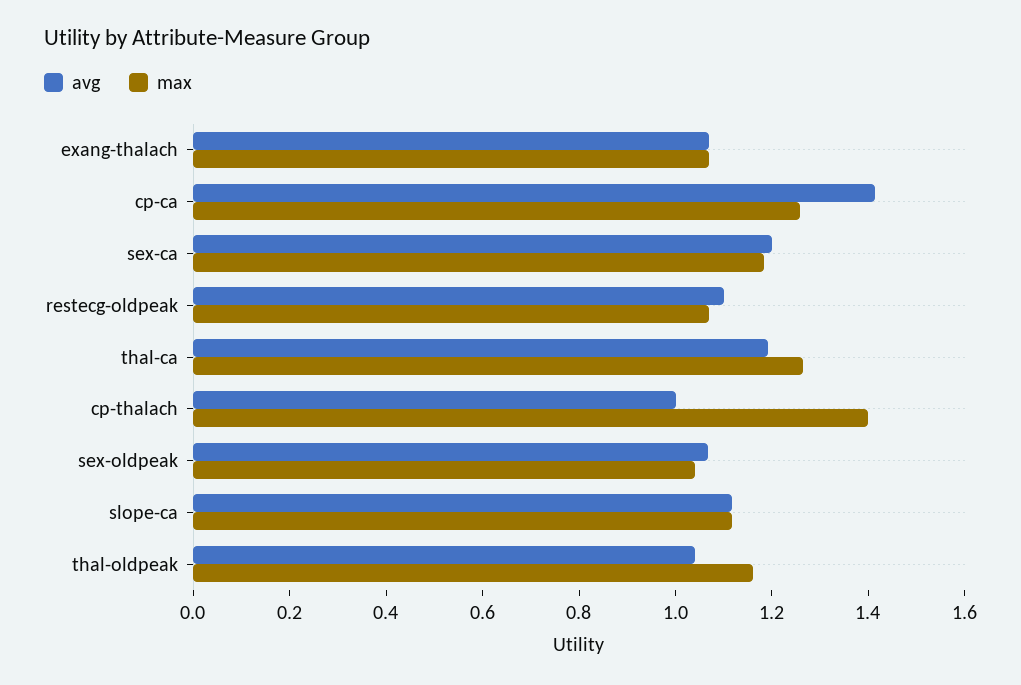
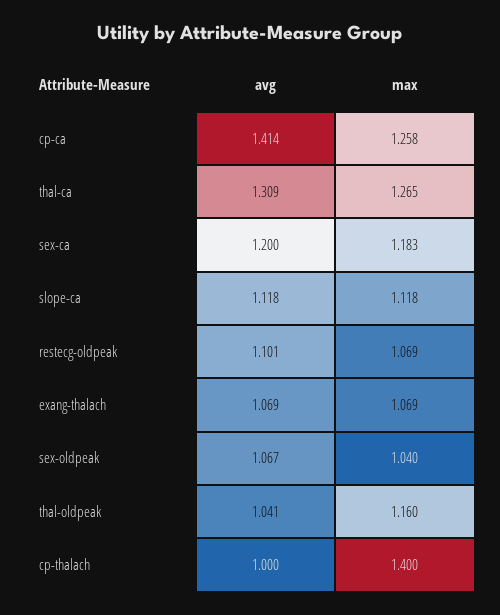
avg, thal-ca: 1.2 -> 1.309

